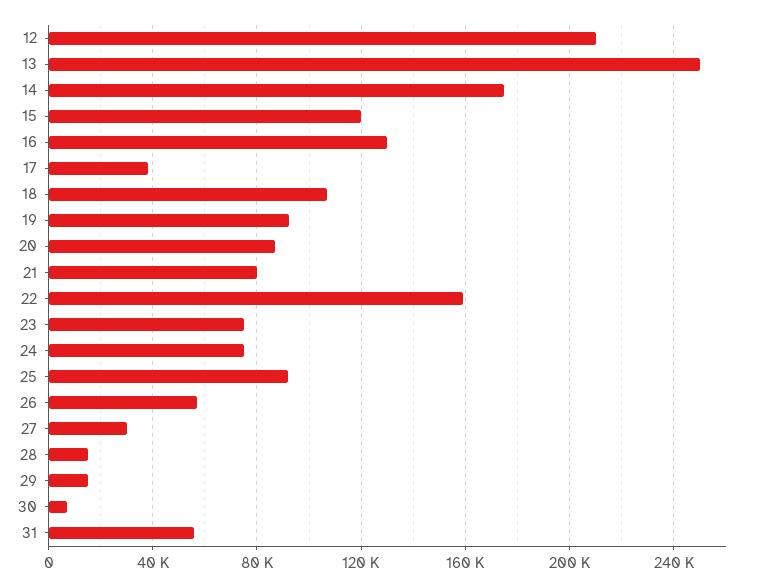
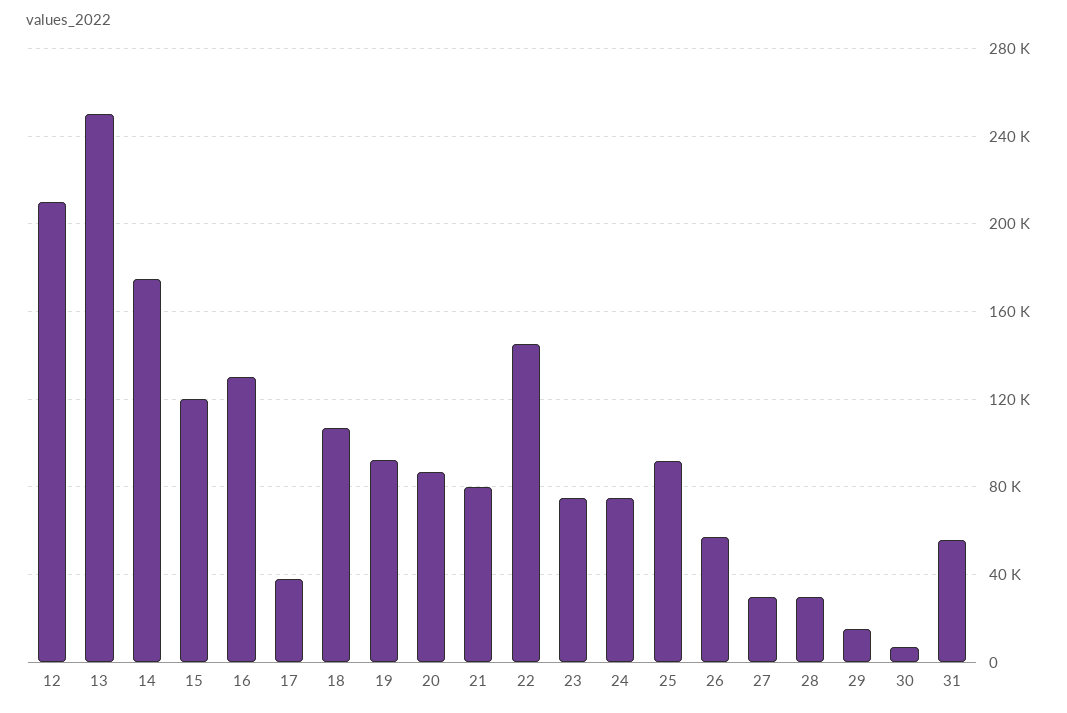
22: 160000 -> 145000
28: 15000 -> 30000

